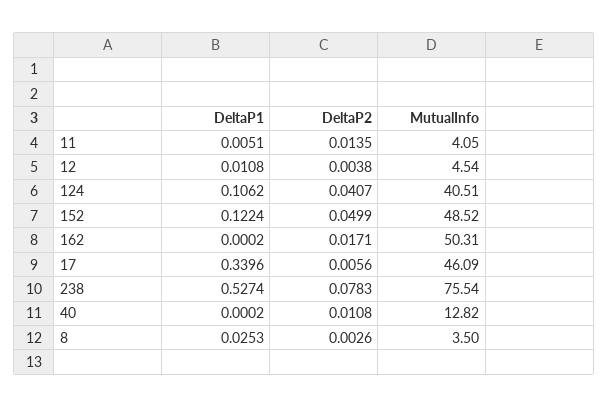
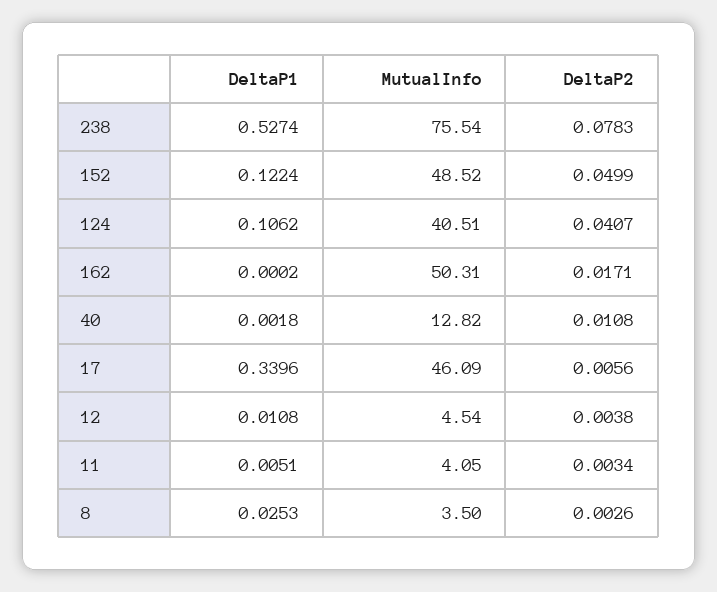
DeltaP2, 11: 0.0135 -> 0.0034
DeltaP1, 40: 0.0002 -> 0.0018

